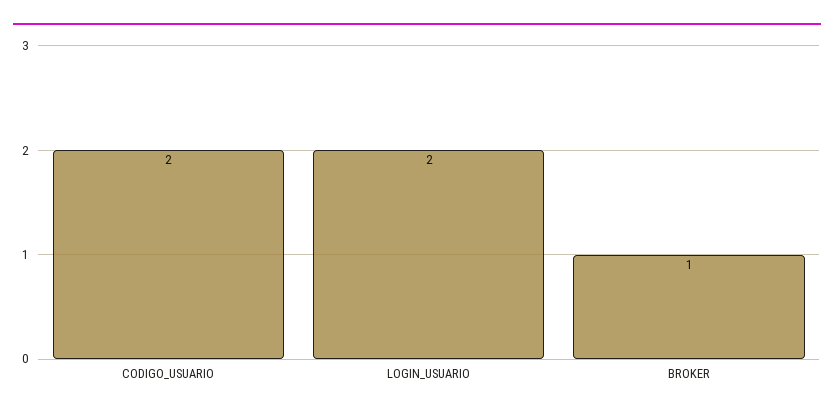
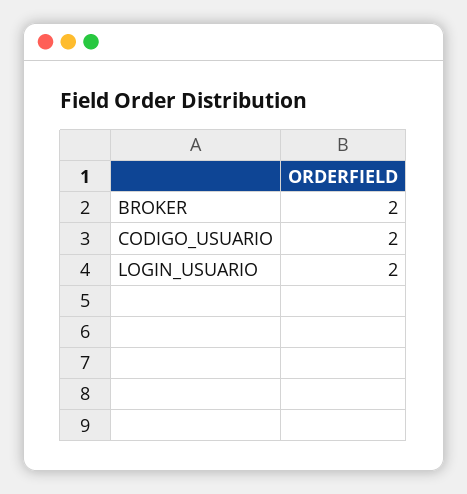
BROKER: 1 -> 2

